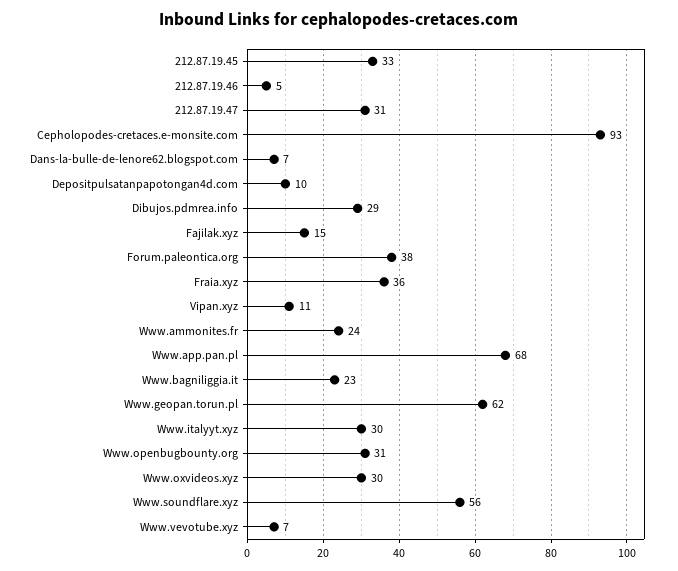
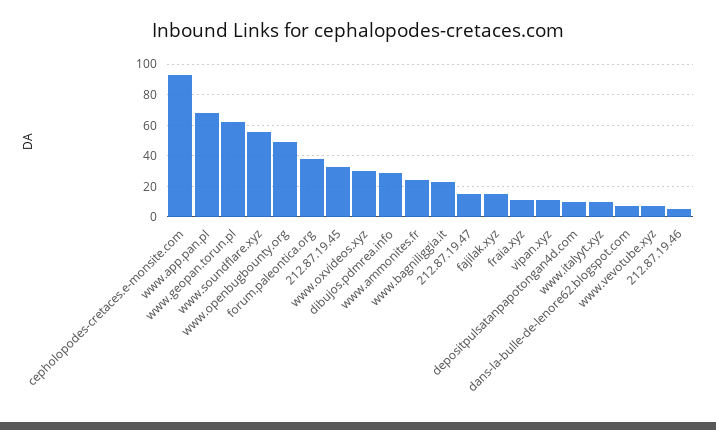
212.87.19.47: 31 -> 15
Fraia.xyz: 36 -> 10
Www.italyyt.xyz: 30 -> 10
Www.openbugbounty.org: 31 -> 50

